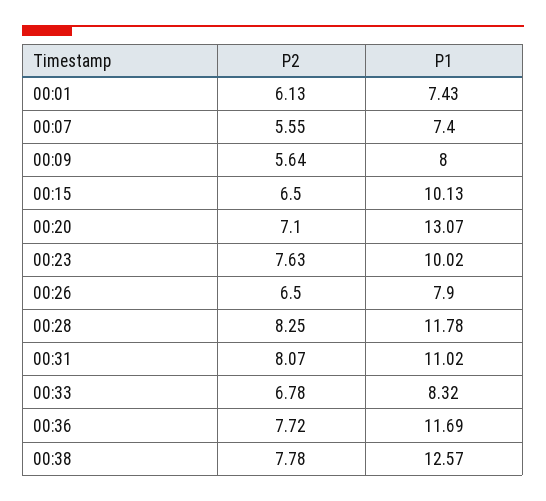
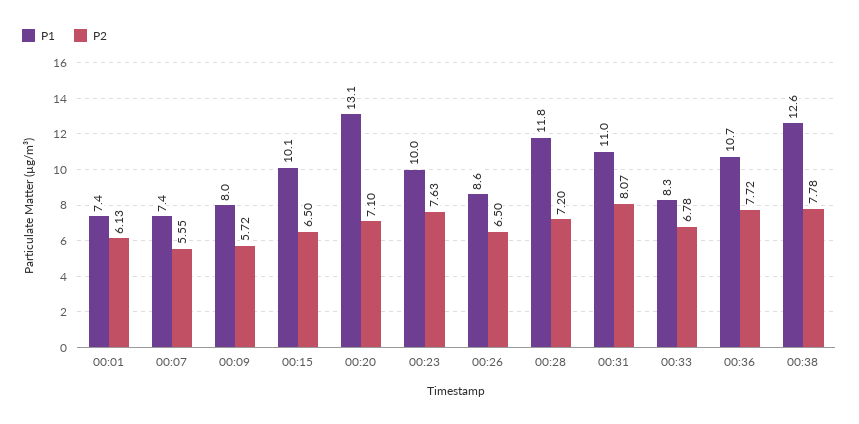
P2, 00:09: 5.64 -> 5.72
P1, 00:26: 7.9 -> 8.6
P2, 00:28: 8.25 -> 7.2
P1, 00:36: 11.69 -> 10.7

